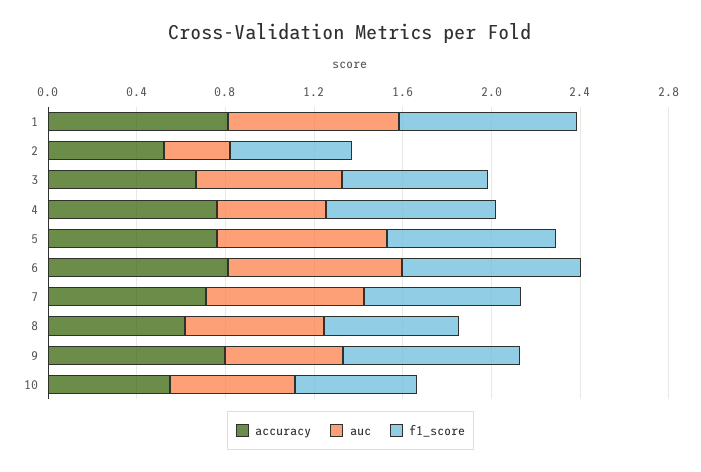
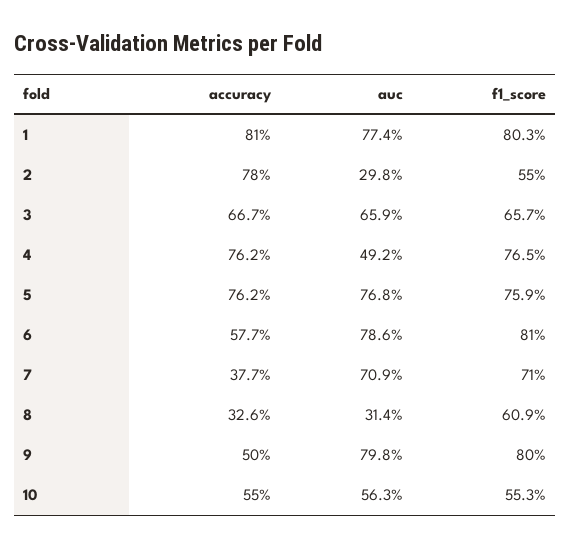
accuracy, 2: 0.5 -> 0.78
accuracy, 6: 0.8 -> 0.577
accuracy, 7: 0.7 -> 0.377
accuracy, 8: 0.6 -> 0.326
auc, 8: 0.6 -> 0.314
accuracy, 9: 0.8 -> 0.5
auc, 9: 0.5 -> 0.798

